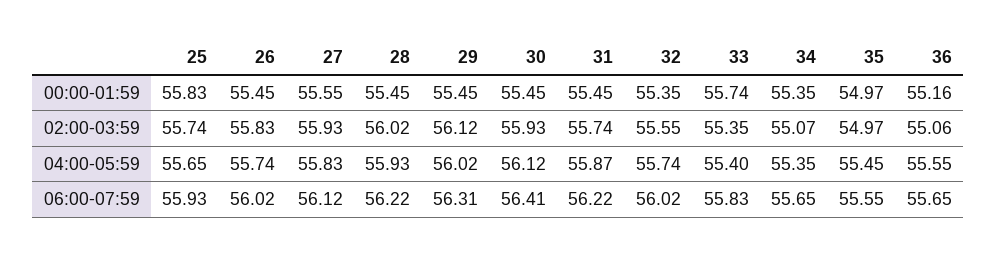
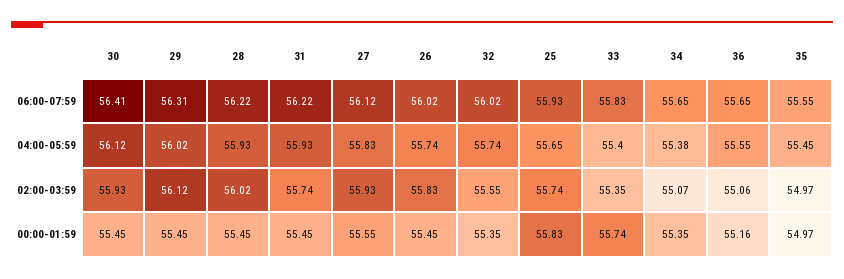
31, 04:00-05:59: 55.87 -> 55.93
34, 04:00-05:59: 55.35 -> 55.38

